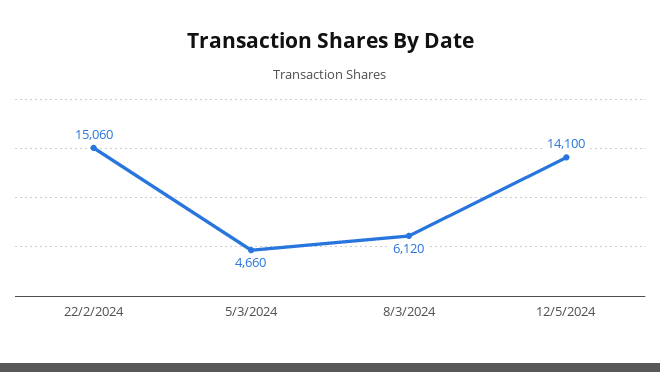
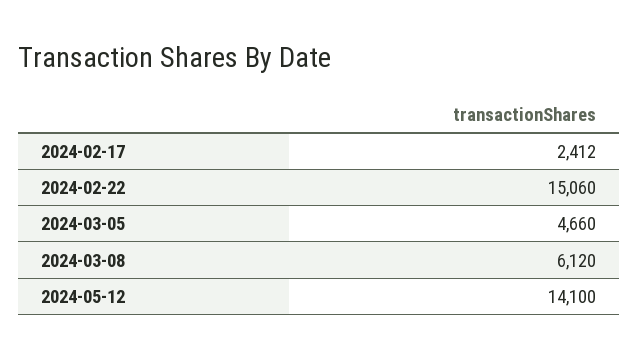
2024-02-17: none -> 2412

